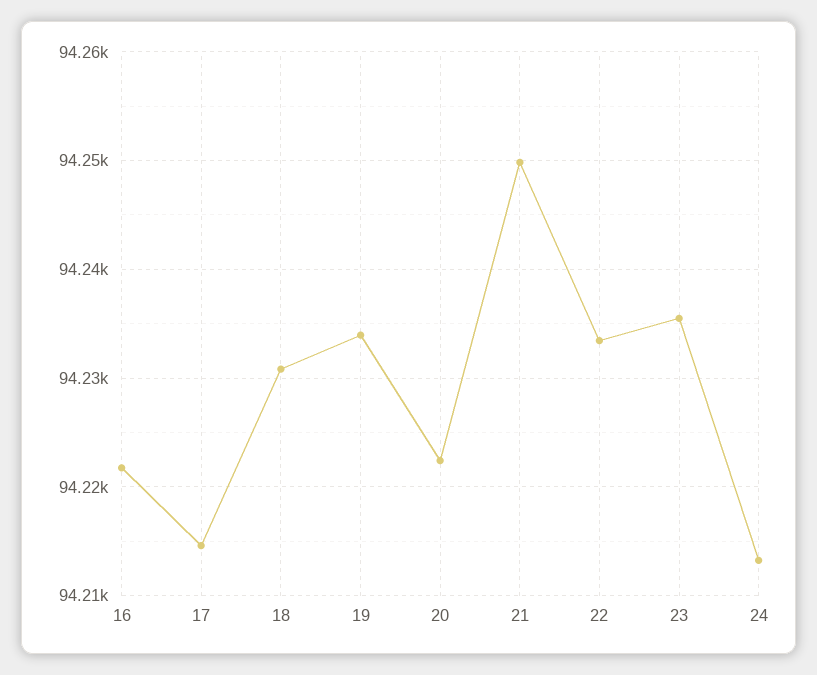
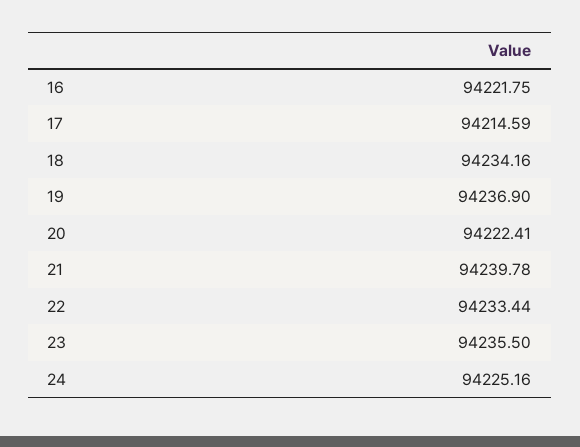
18: 94231 -> 94234.16
19: 94234 -> 94236.9
21: 94250 -> 94239.78
24: 94213 -> 94225.16

